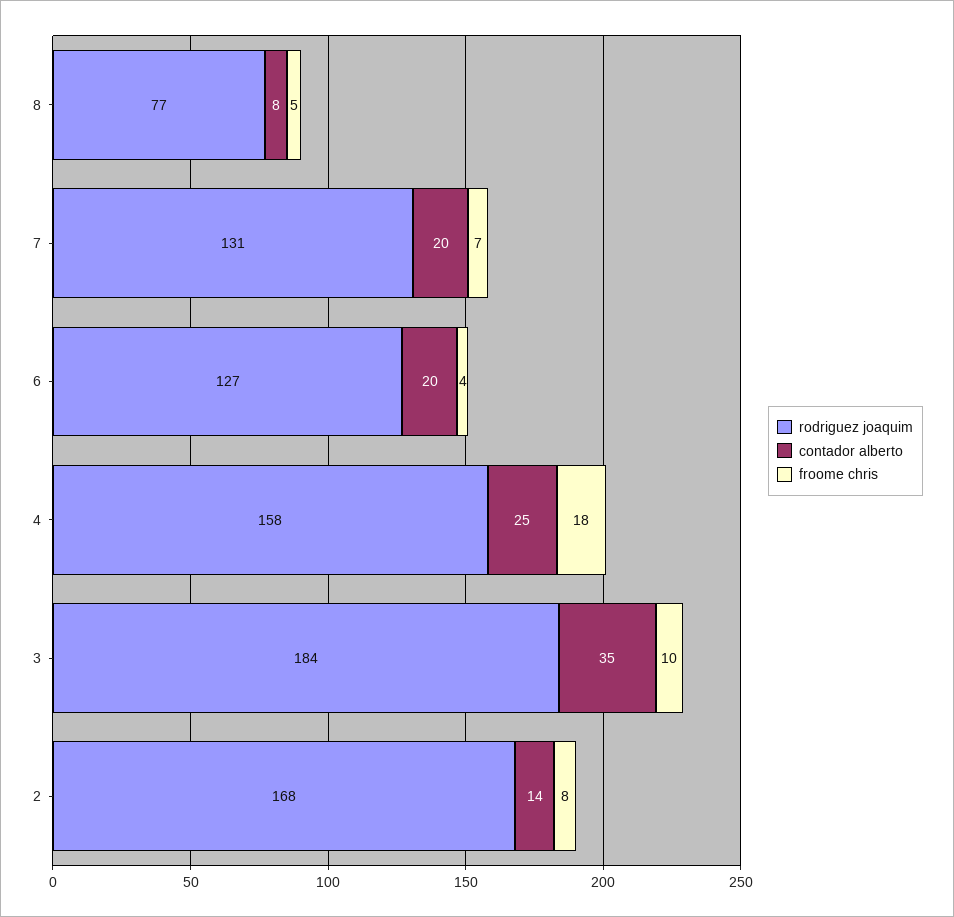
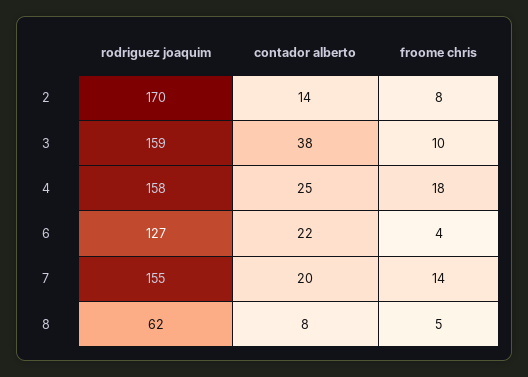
rodriguez joaquim, 8: 77 -> 62
rodriguez joaquim, 7: 131 -> 155
froome chris, 7: 7 -> 14
contador alberto, 6: 20 -> 22
rodriguez joaquim, 3: 184 -> 159
contador alberto, 3: 35 -> 38
rodriguez joaquim, 2: 168 -> 170

